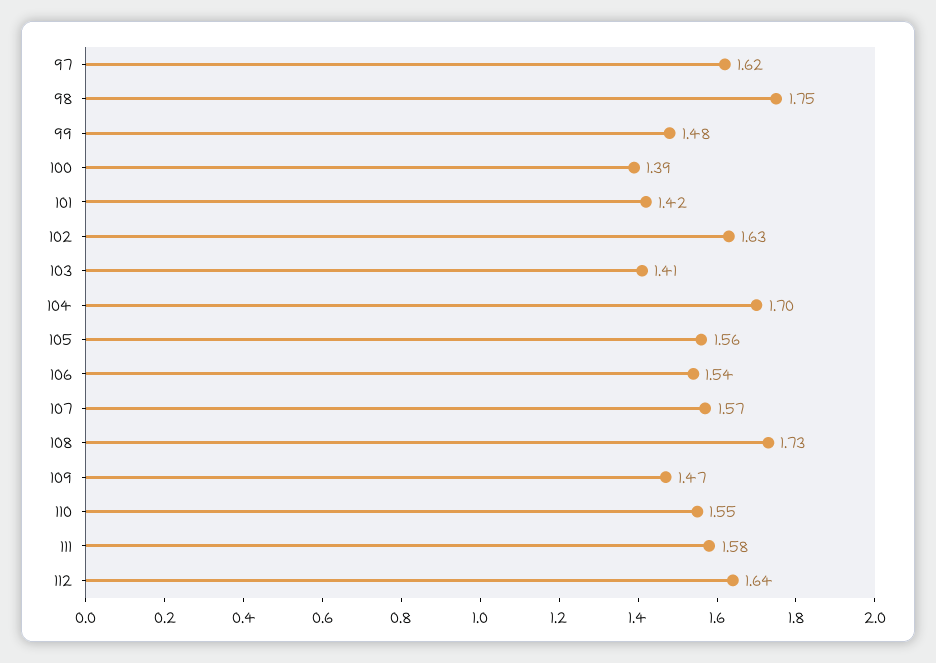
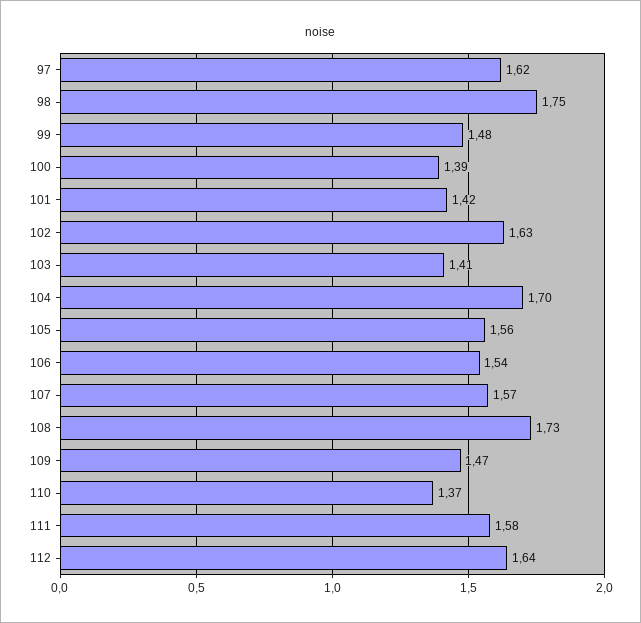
110: 1.55 -> 1.37

